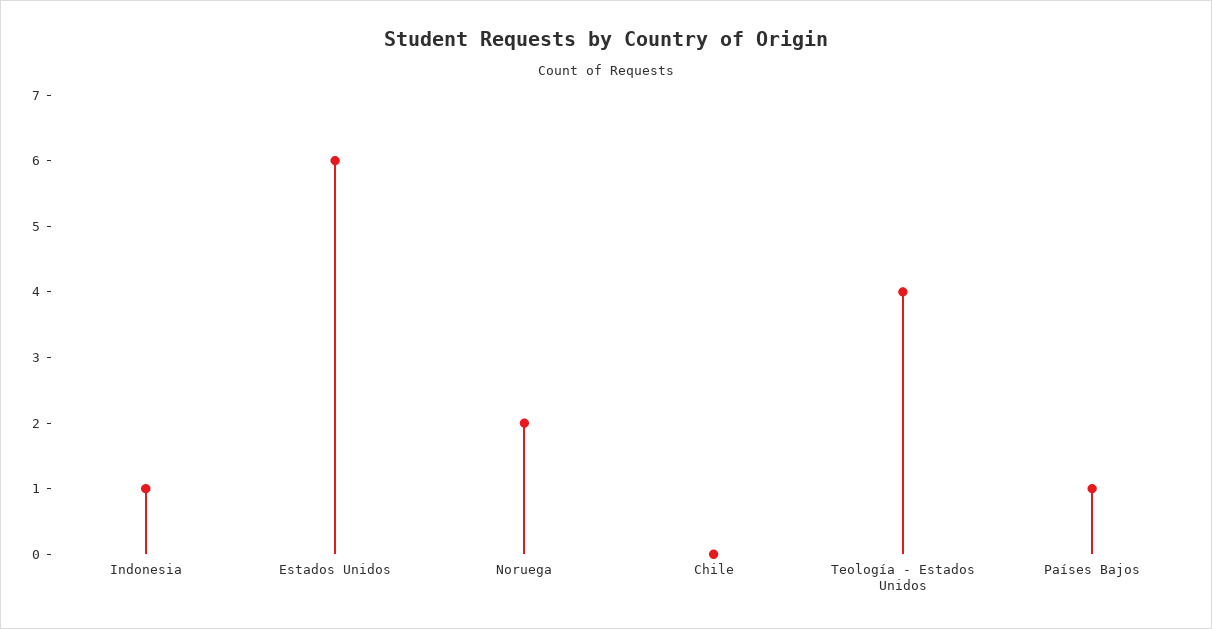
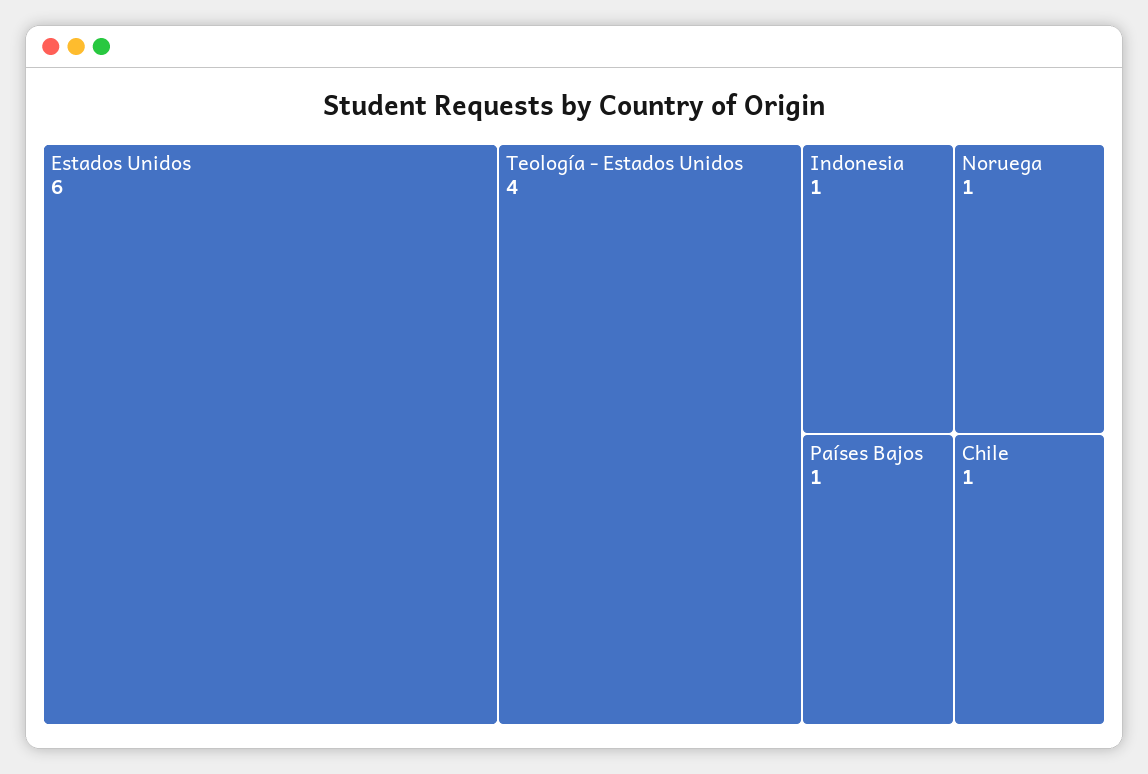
Noruega: 2 -> 1
Chile: 0 -> 1

